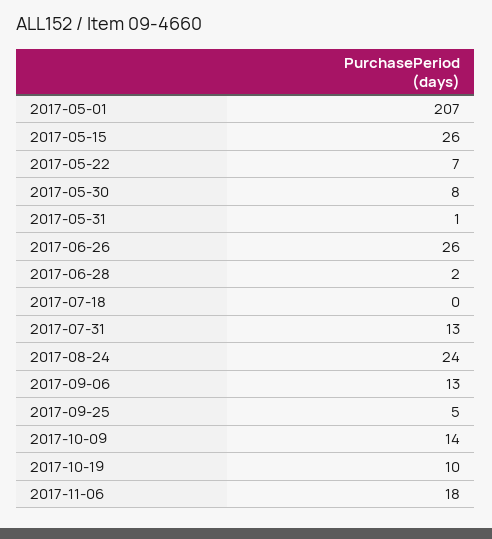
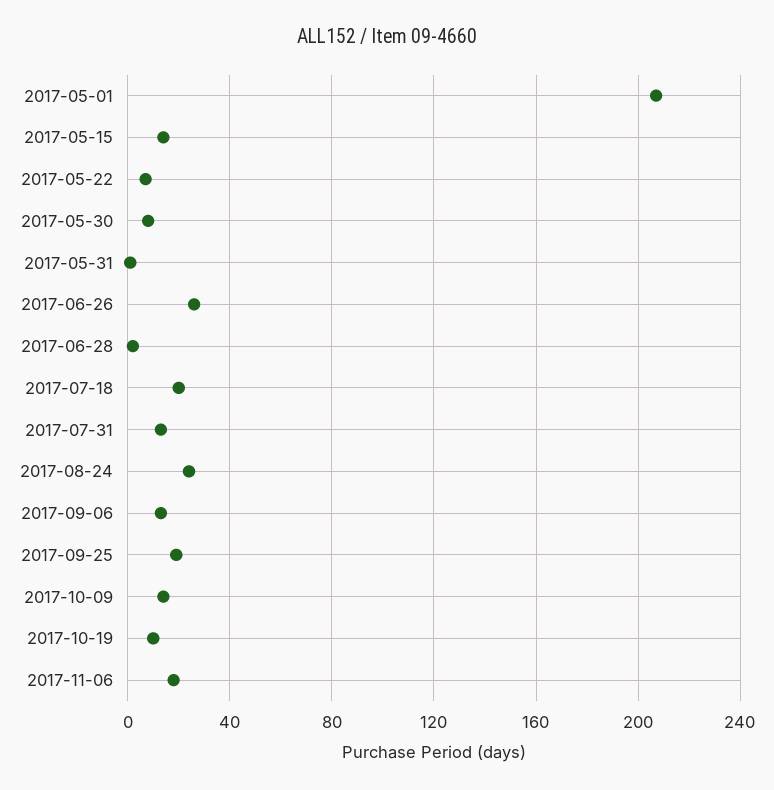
2017-05-15: 26 -> 15
2017-07-18: 0 -> 20
2017-09-25: 5 -> 20

